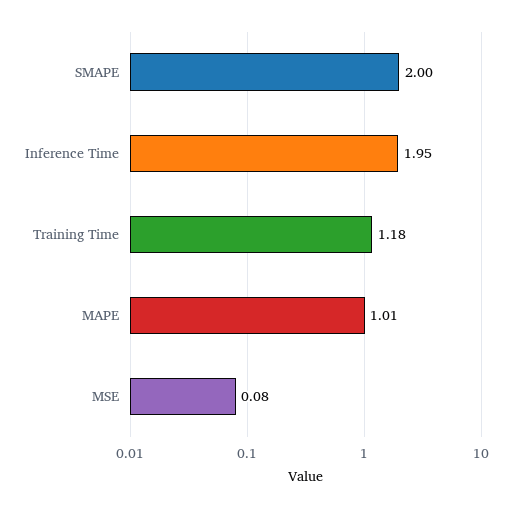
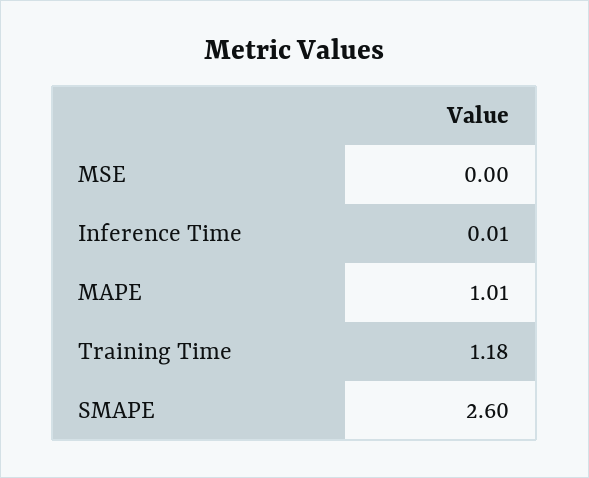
SMAPE: 2 -> 2.6
Inference Time: 1.95 -> 0.01
MSE: 0.08 -> 0

